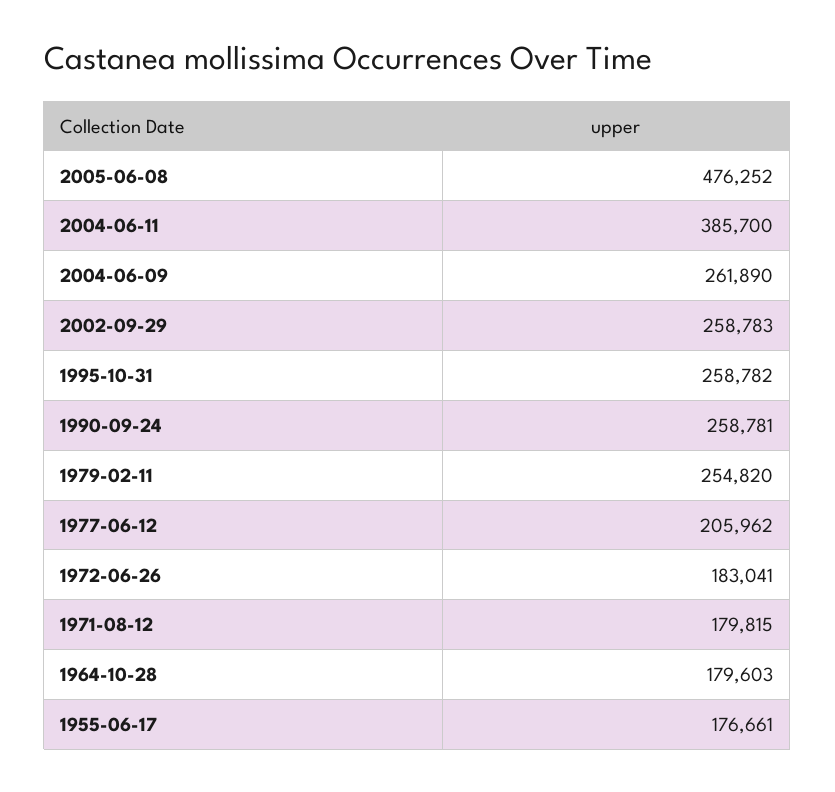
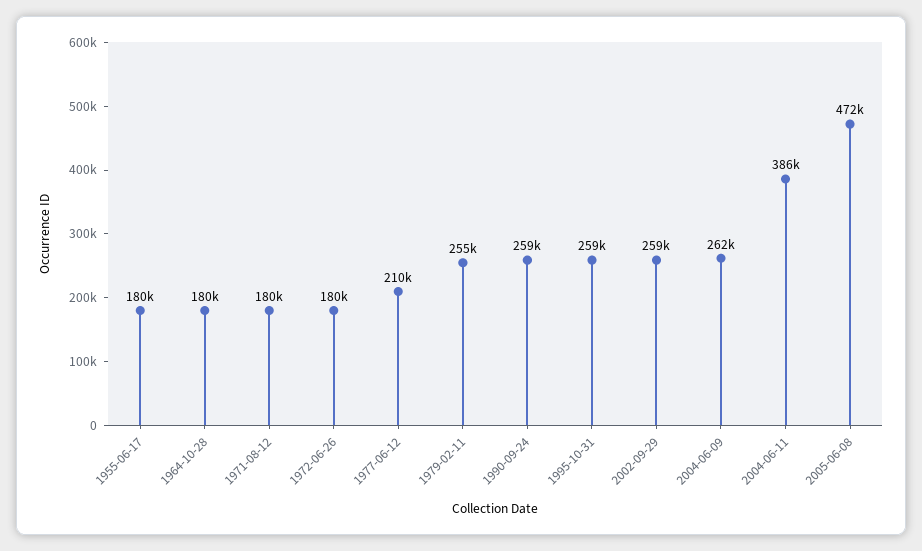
2005-06-08: 476252 -> 472000
1977-06-12: 205962 -> 210000
1972-06-26: 183041 -> 180000
1955-06-17: 176661 -> 180000

